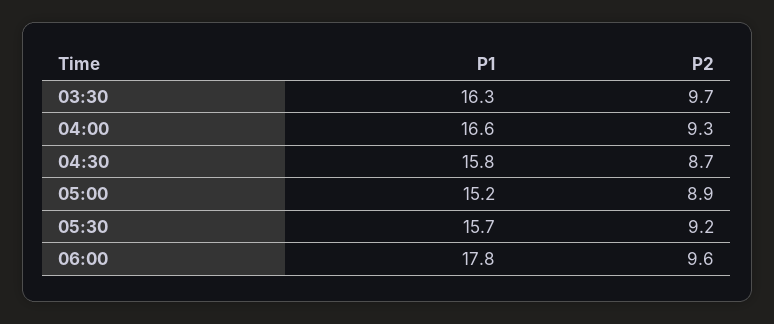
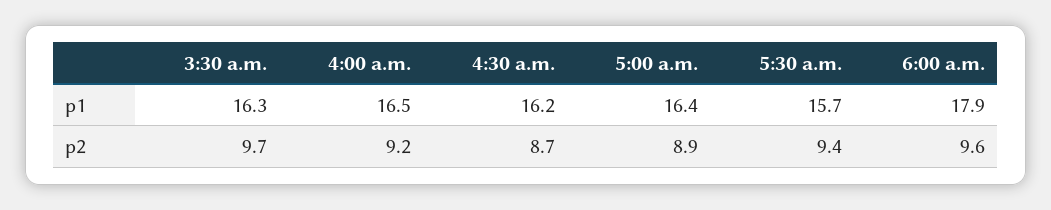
P1, 04:00: 16.6 -> 16.5
P2, 04:00: 9.3 -> 9.2
P1, 04:30: 15.8 -> 16.2
P1, 05:00: 15.2 -> 16.4
P2, 05:30: 9.2 -> 9.4
P1, 06:00: 17.8 -> 17.9

